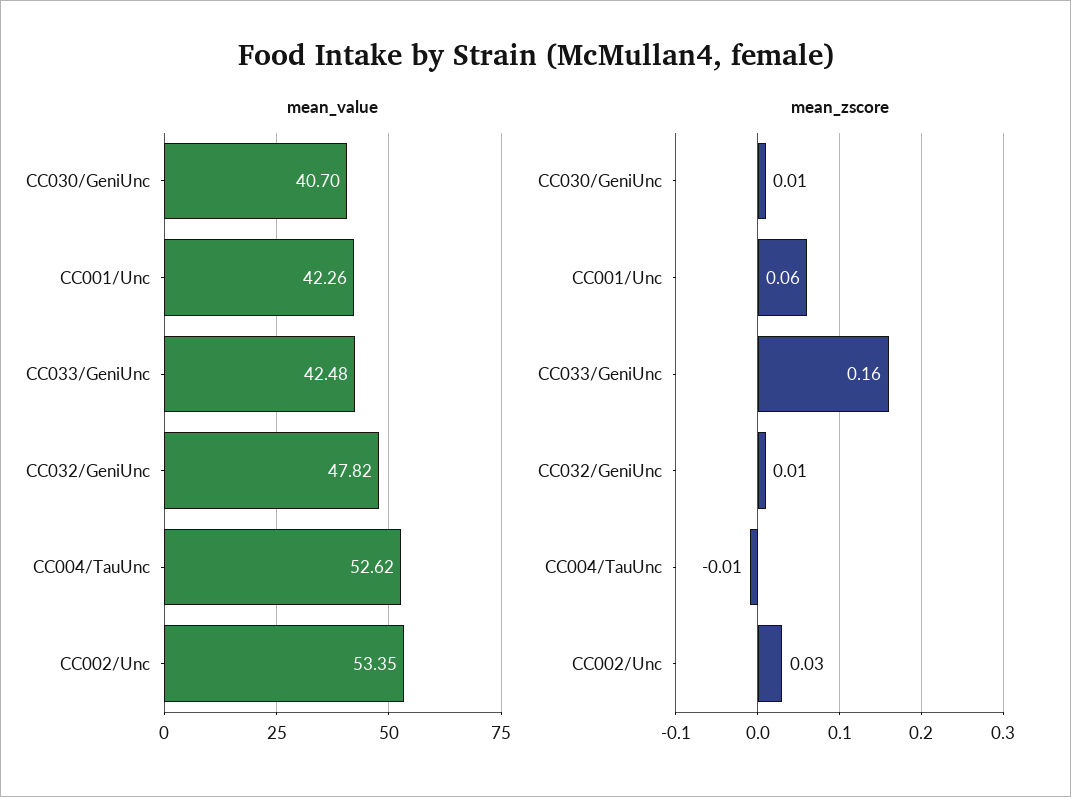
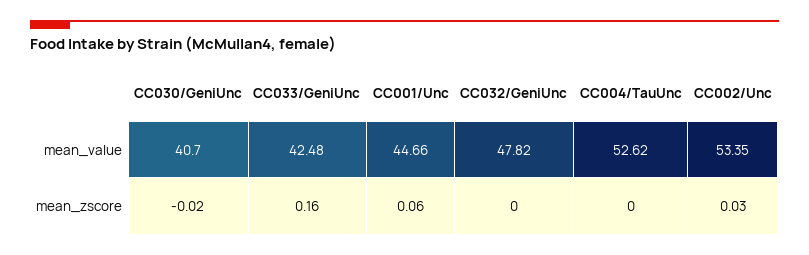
mean_value, CC001/Unc: 42.26 -> 44.66
mean_zscore, CC030/GeniUnc: 0.01 -> -0.02
mean_zscore, CC032/GeniUnc: 0.01 -> 0
mean_zscore, CC004/TauUnc: -0.01 -> 0

